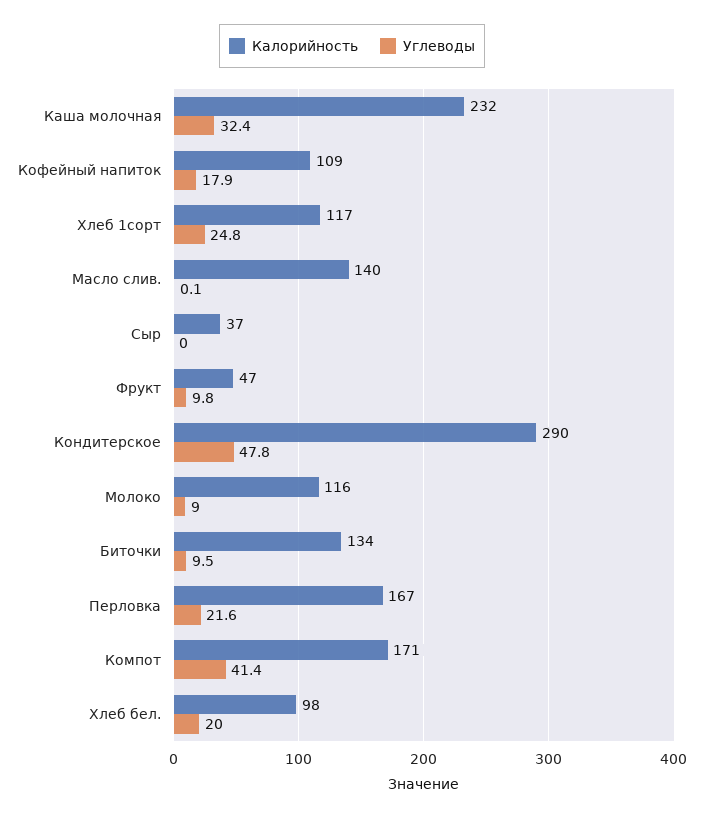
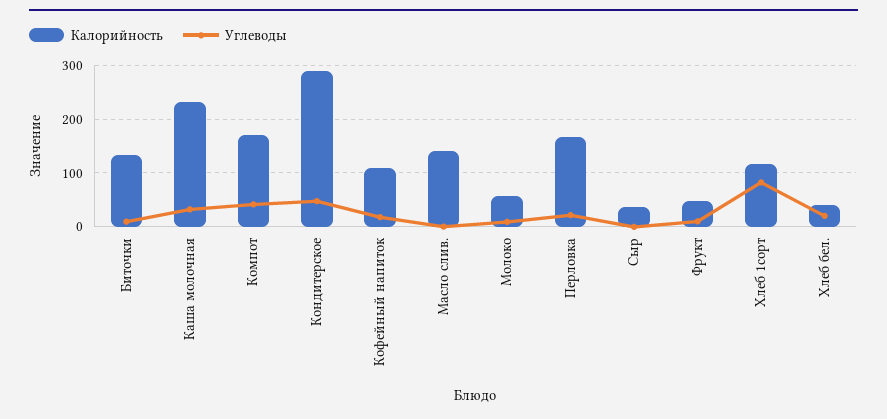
Углеводы, Хлеб 1сорт: 24.8 -> 80
Калорийность, Молоко: 116 -> 60
Калорийность, Хлеб бел.: 98 -> 40

